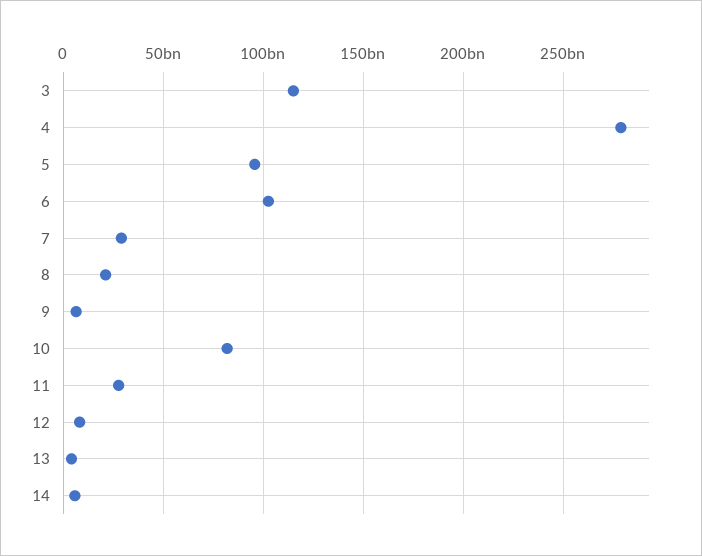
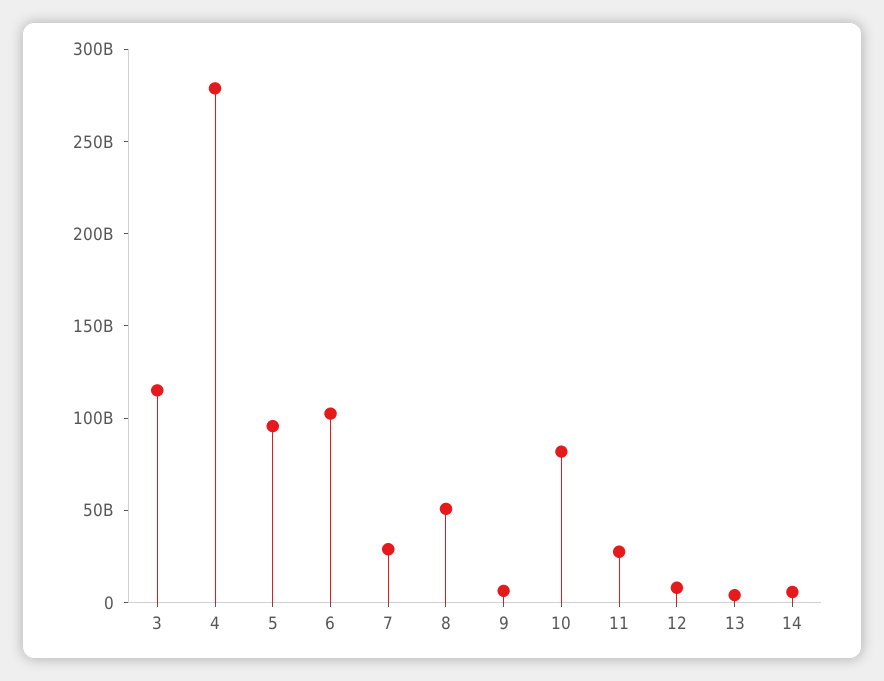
8: 20000000000 -> 50000000000

